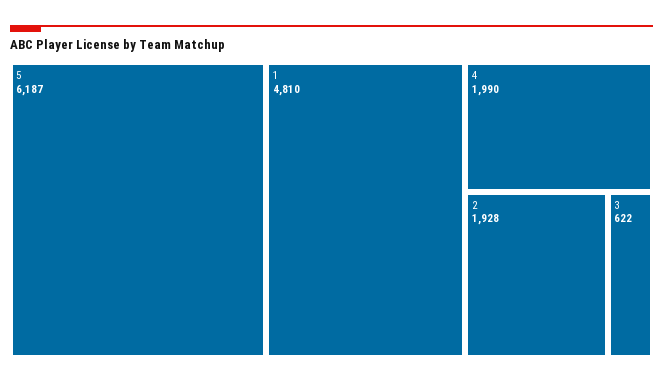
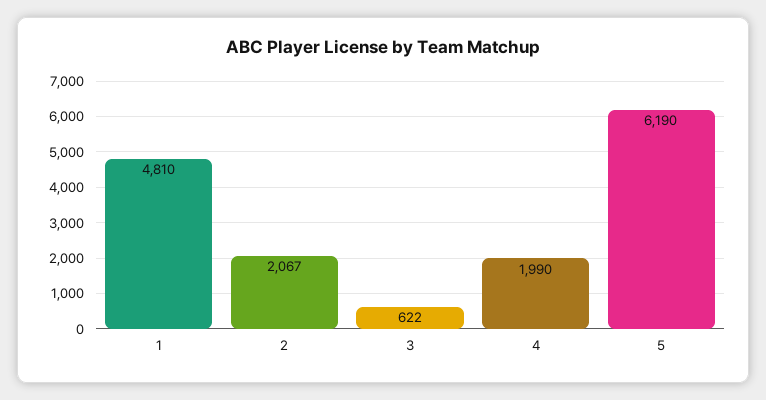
5: 6187 -> 6190
2: 1928 -> 2067

